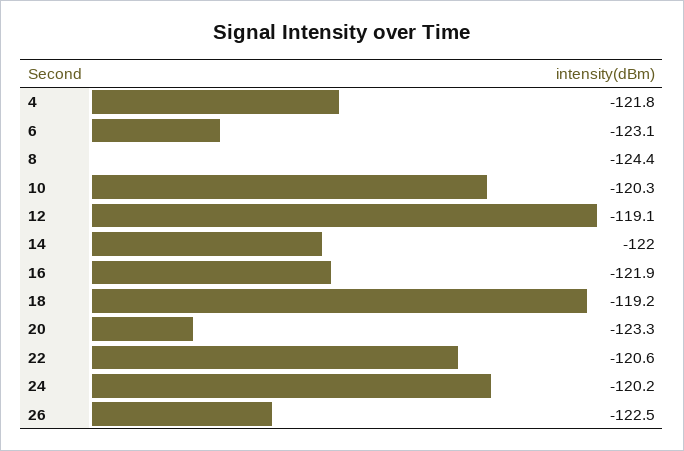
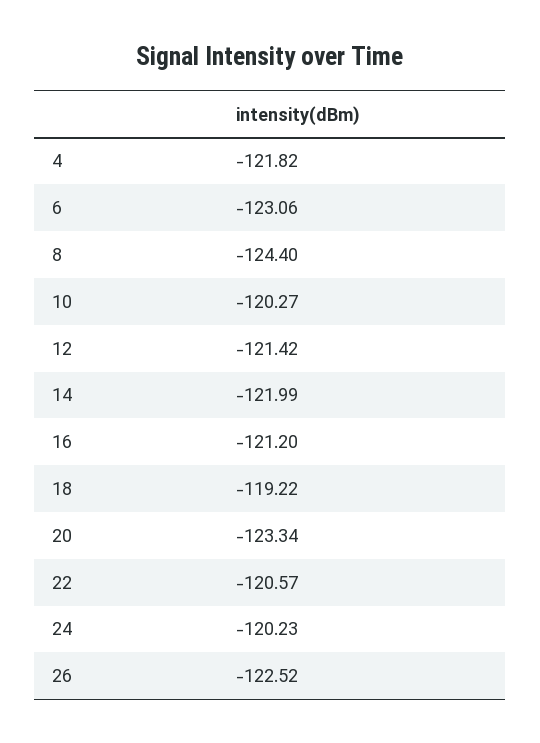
12: -119.1 -> -121.42
16: -121.9 -> -121.2

